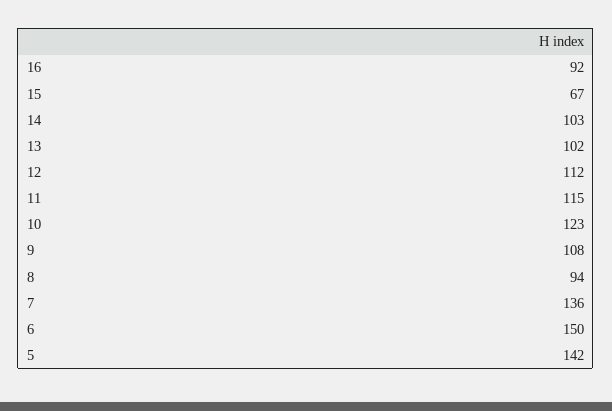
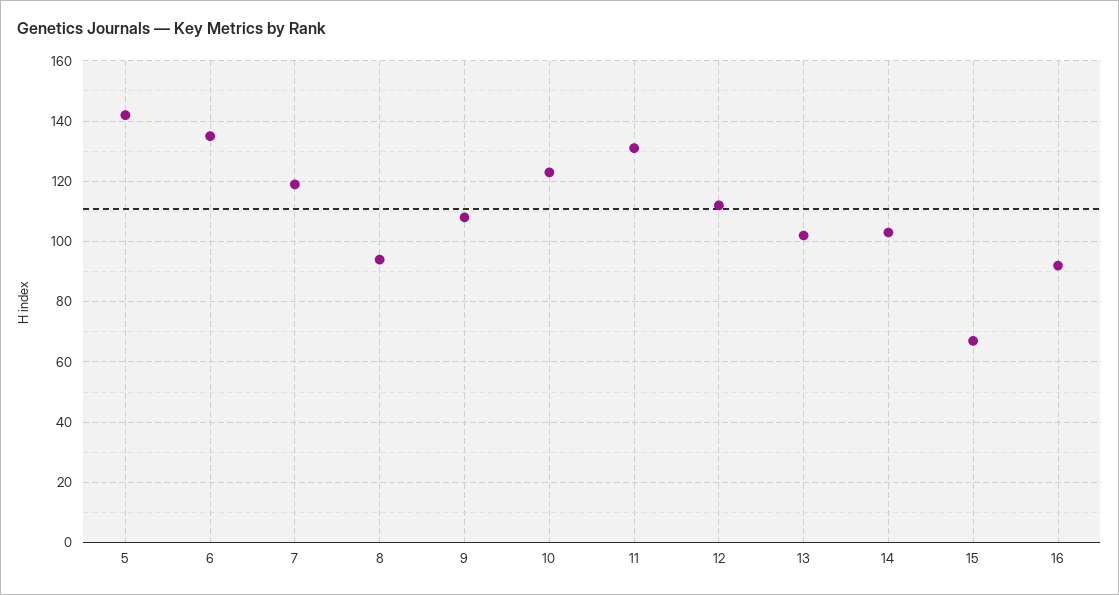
11: 115 -> 130
7: 136 -> 120
6: 150 -> 135

